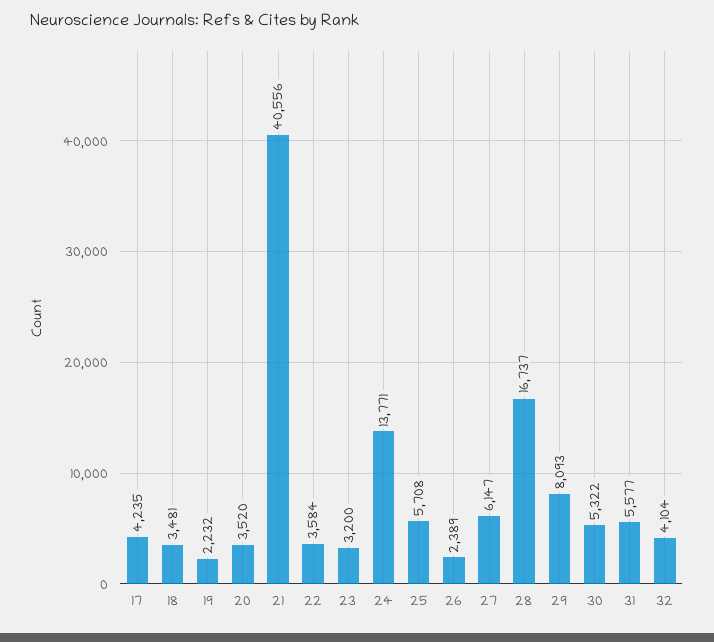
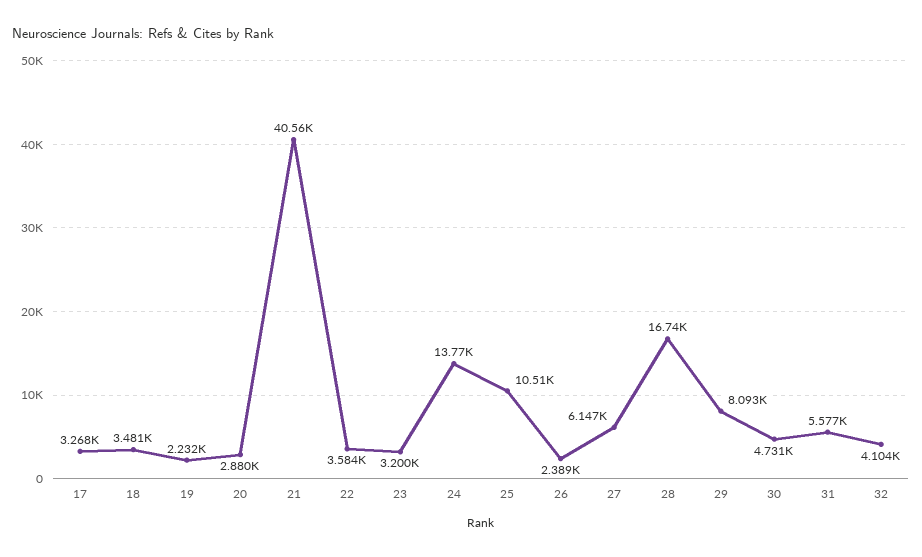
17: 4235 -> 3268
20: 3520 -> 2880
25: 5708 -> 10510
30: 5322 -> 4731

